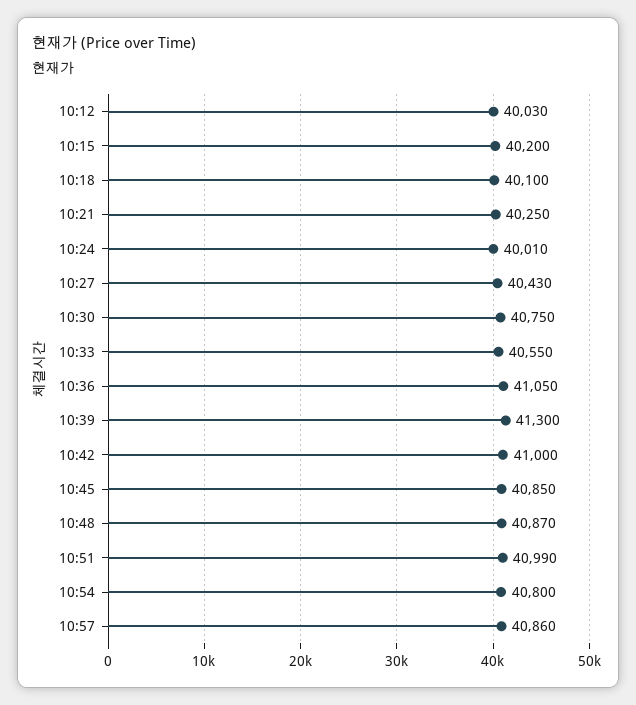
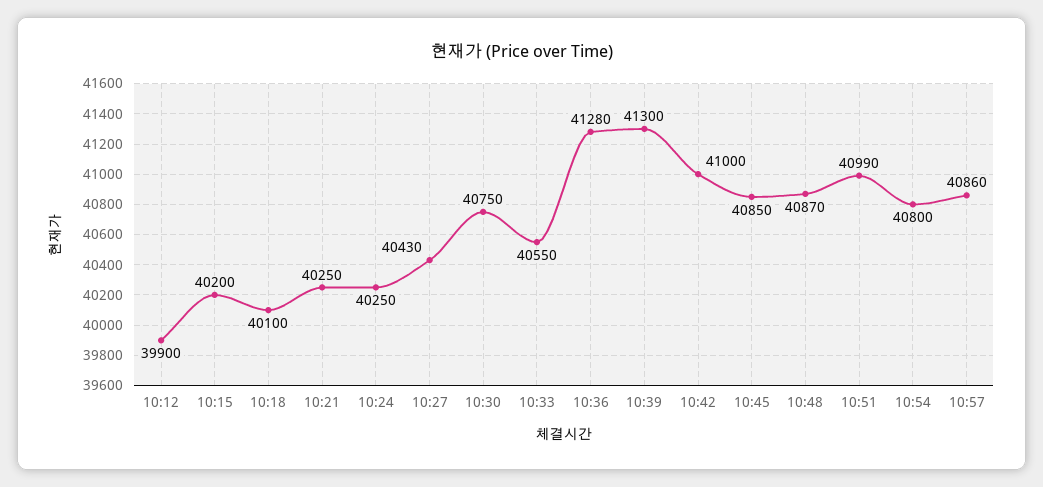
10:12: 40030 -> 39900
10:24: 40010 -> 40250
10:36: 41050 -> 41280

